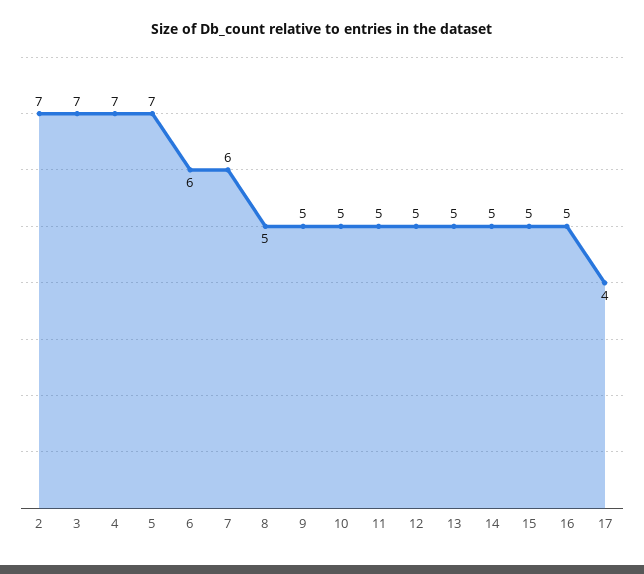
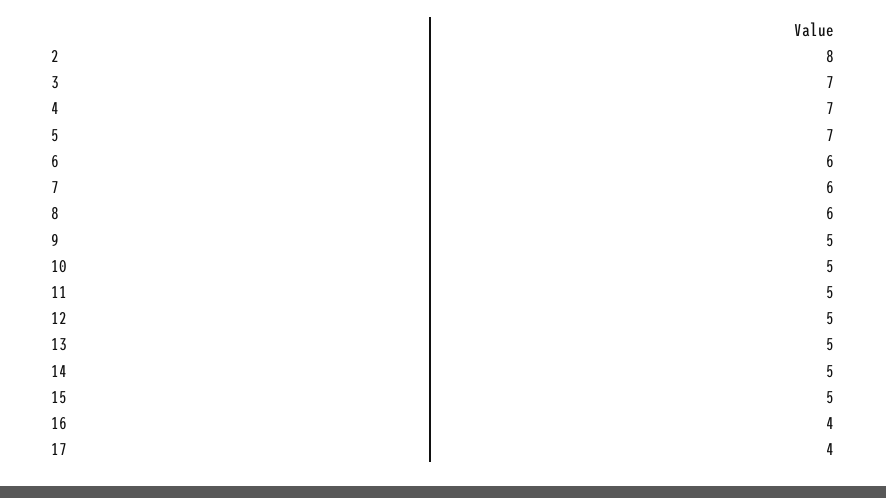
2: 7 -> 8
8: 5 -> 6
16: 5 -> 4

